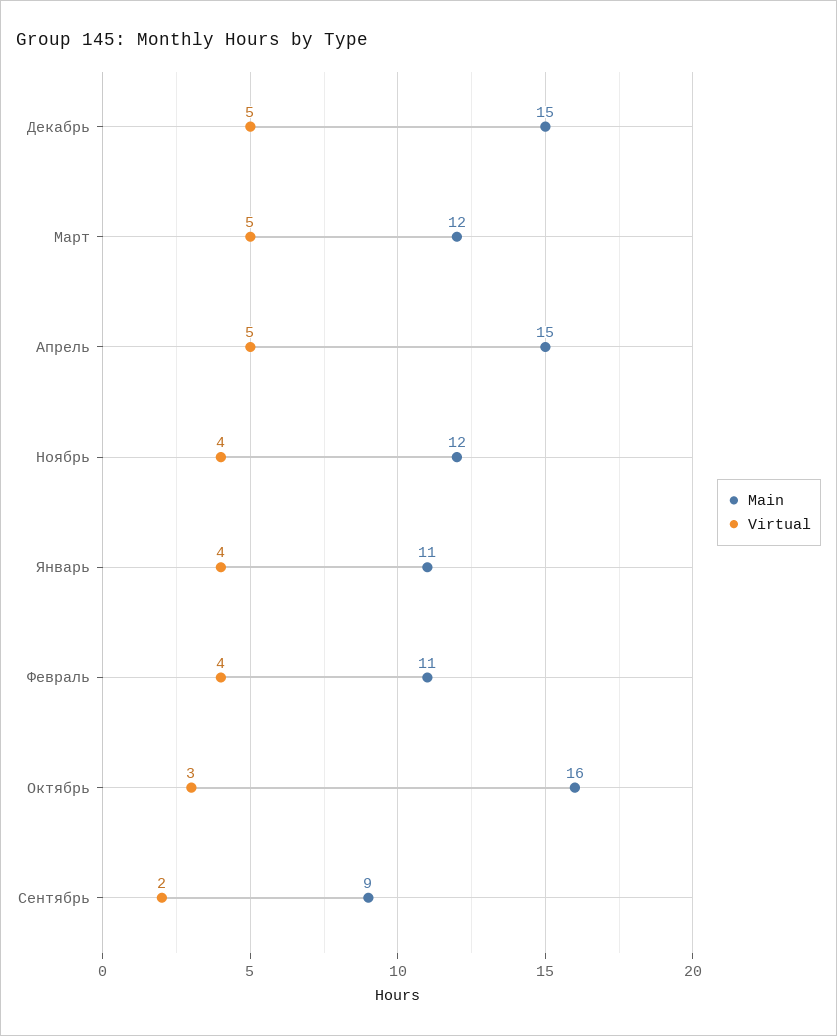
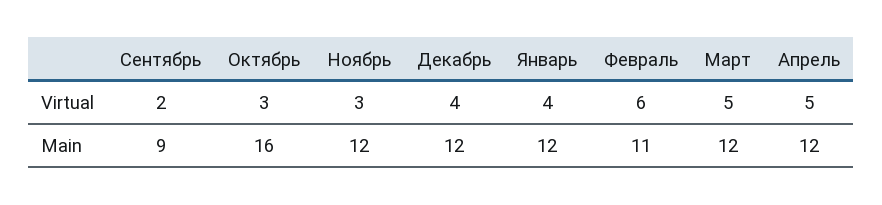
Main, Декабрь: 15 -> 12
Virtual, Декабрь: 5 -> 4
Main, Апрель: 15 -> 12
Virtual, Ноябрь: 4 -> 3
Main, Январь: 11 -> 12
Virtual, Февраль: 4 -> 6

